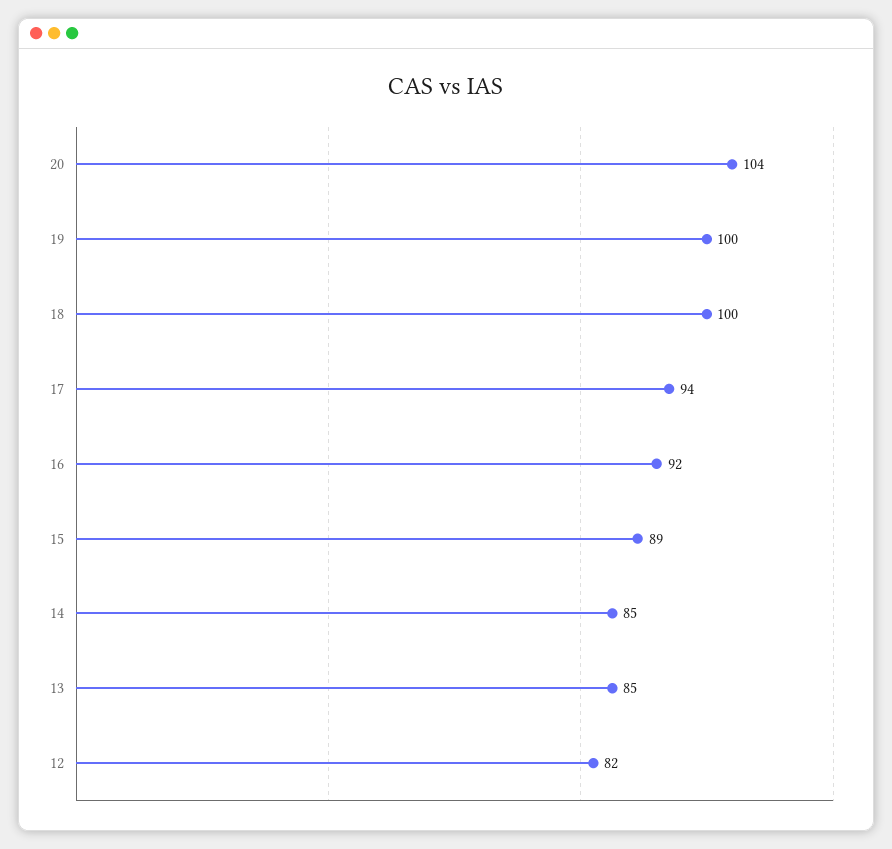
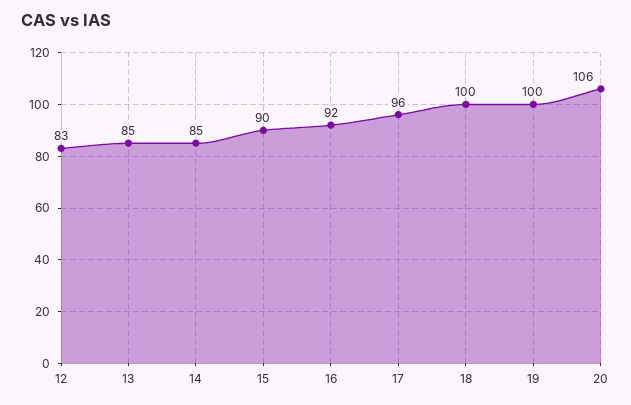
20: 104 -> 106
17: 94 -> 96
15: 89 -> 90
12: 82 -> 83

